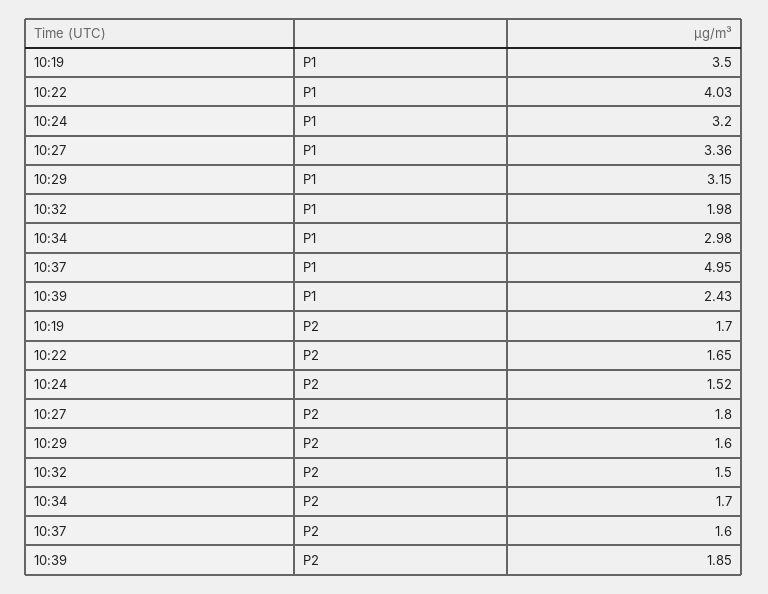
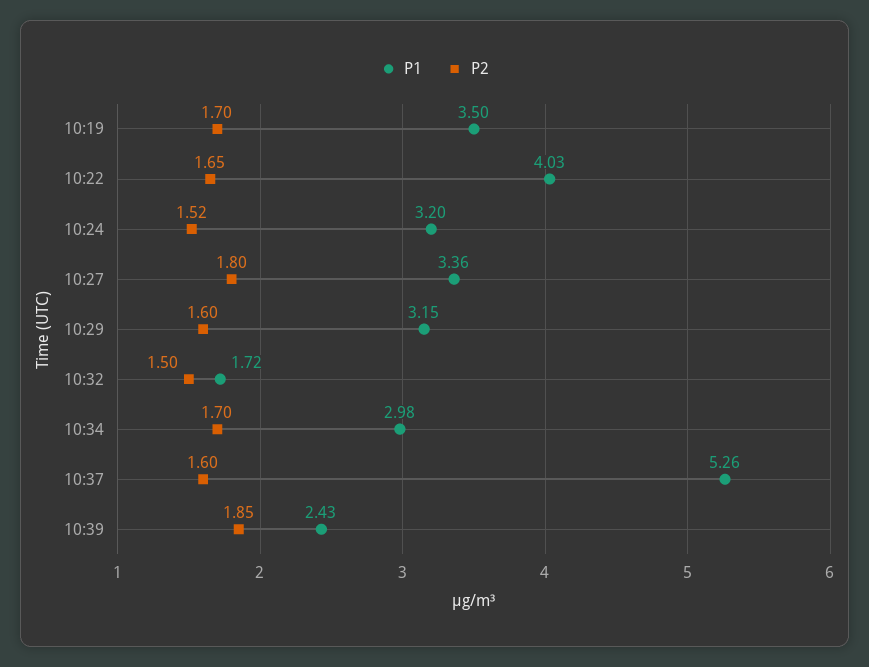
P1, 10:32: 1.98 -> 1.72
P1, 10:37: 4.95 -> 5.26

